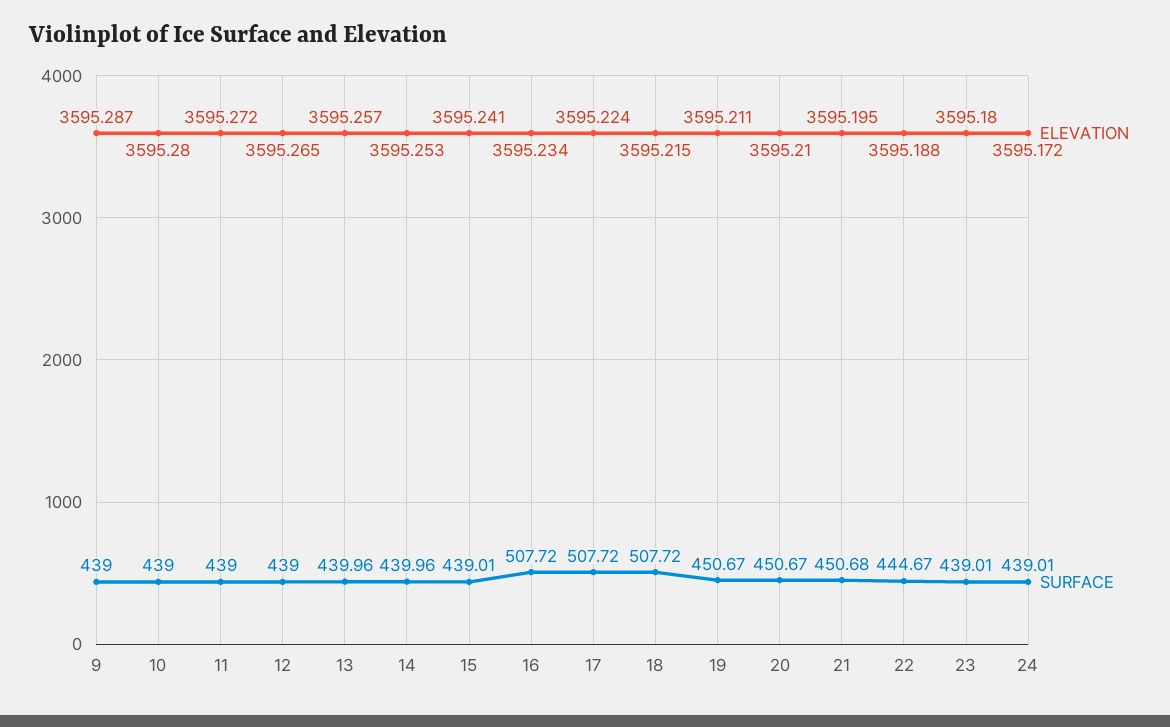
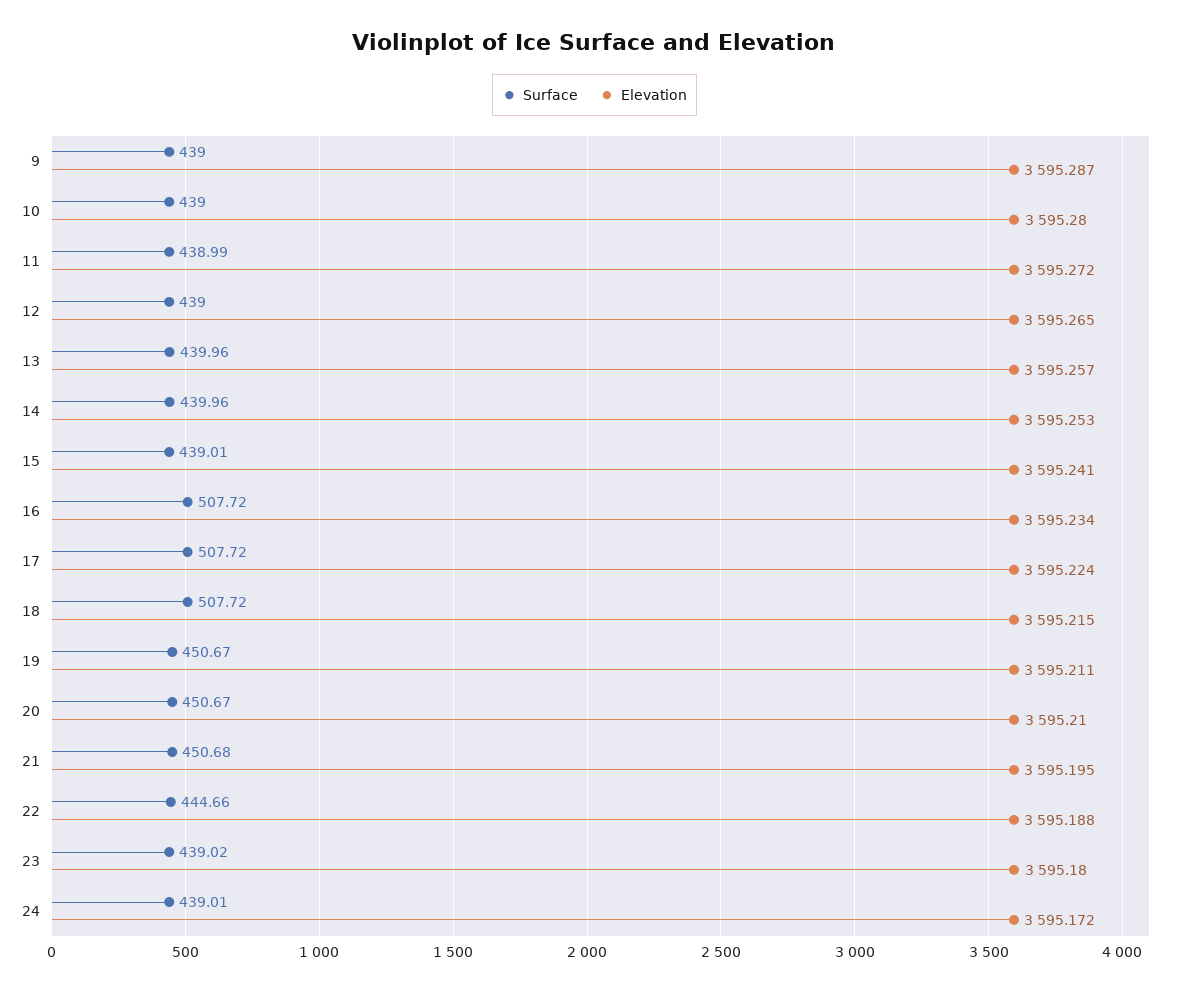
SURFACE, 11: 439 -> 438.99
SURFACE, 22: 444.67 -> 444.66
SURFACE, 23: 439.01 -> 439.02

